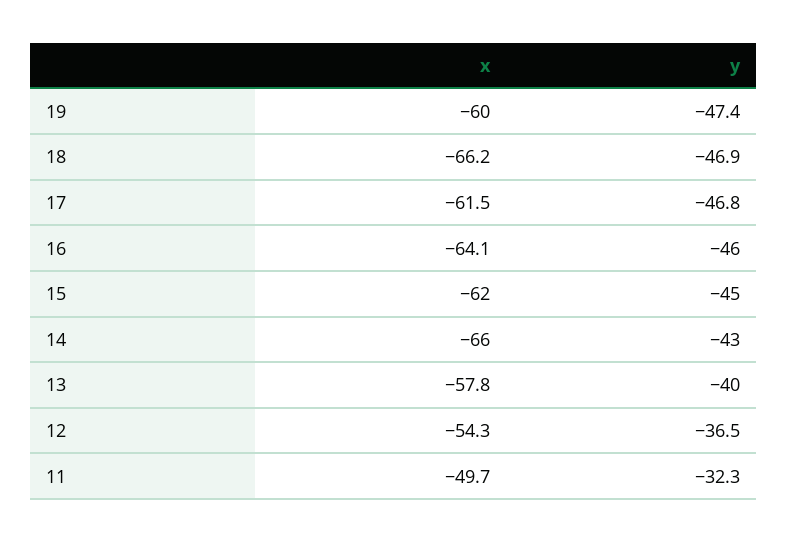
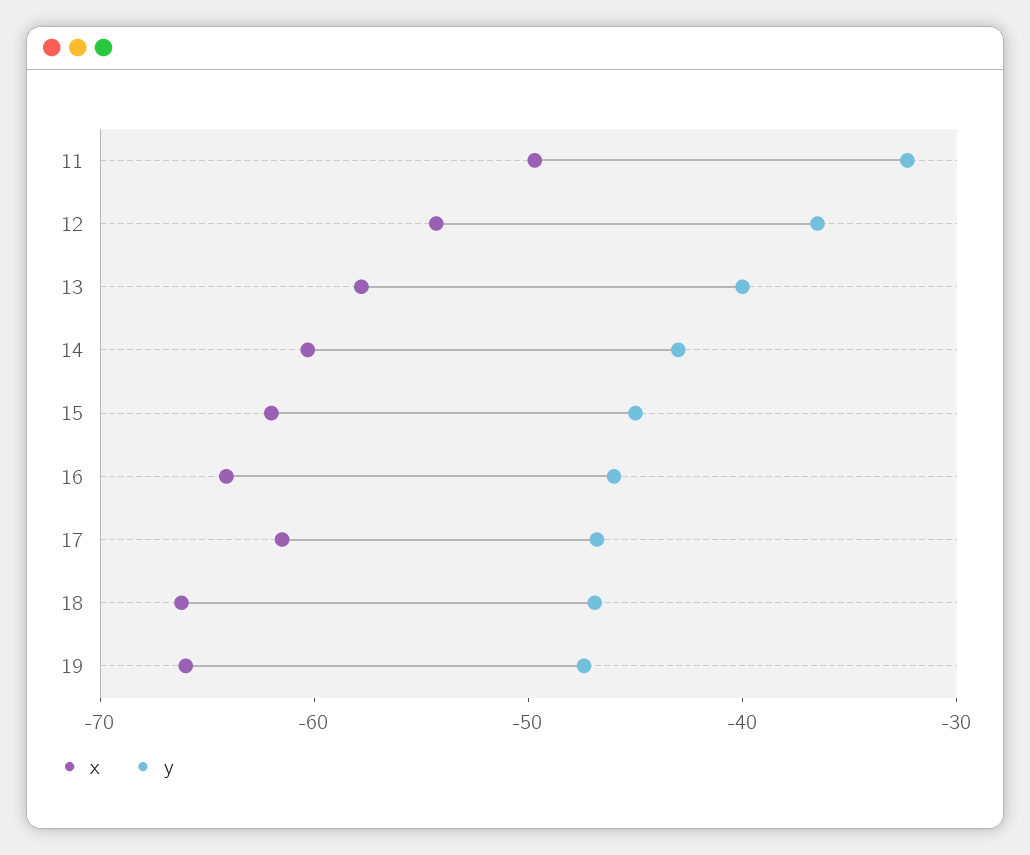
x, 19: -60 -> -66
x, 14: -66 -> -60

